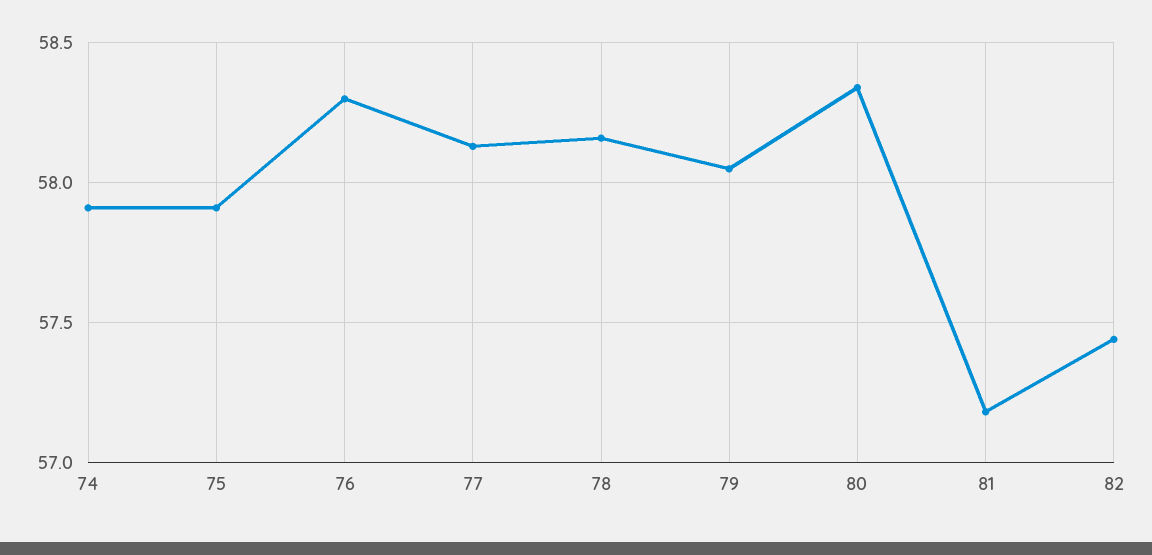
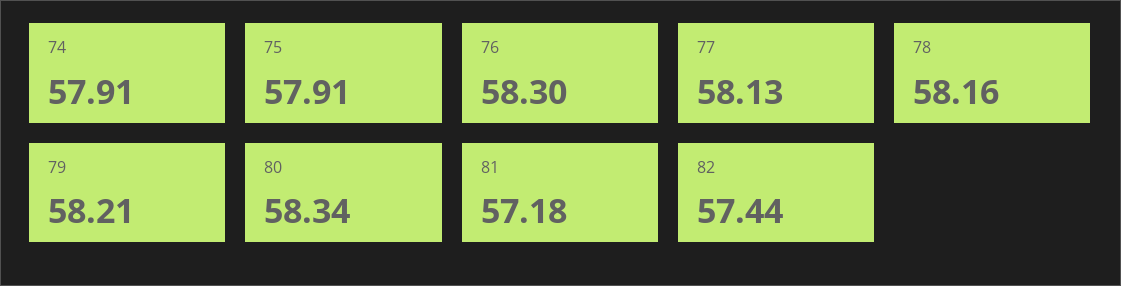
79: 58.05 -> 58.21

